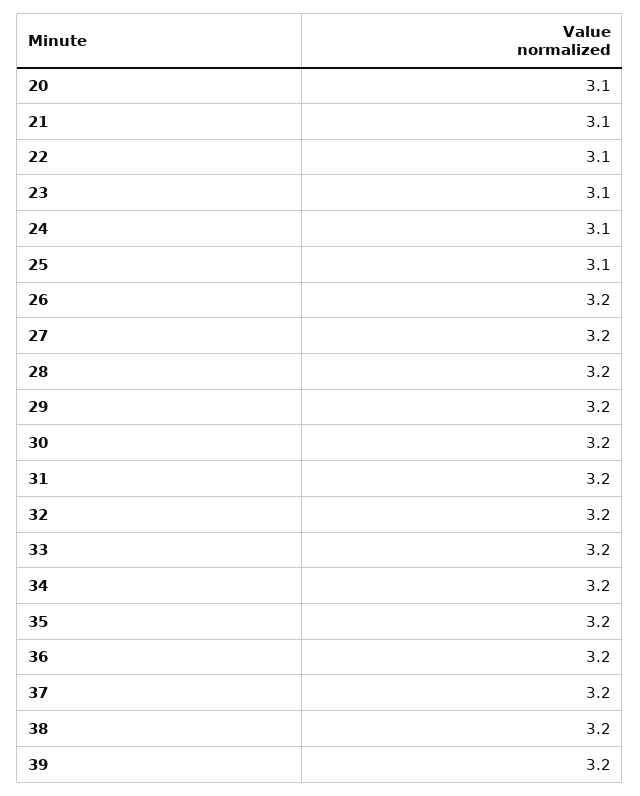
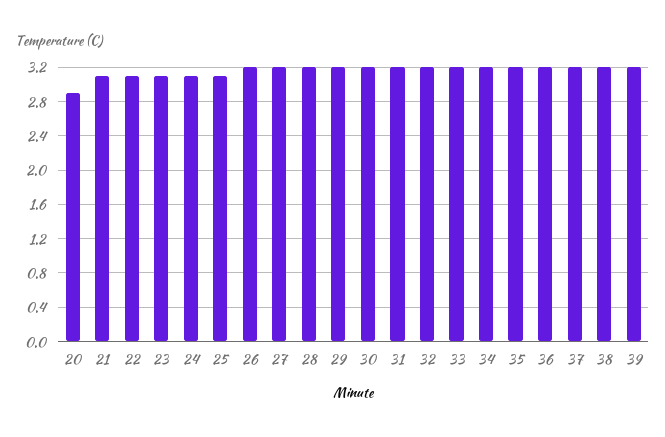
20: 3.1 -> 2.9

